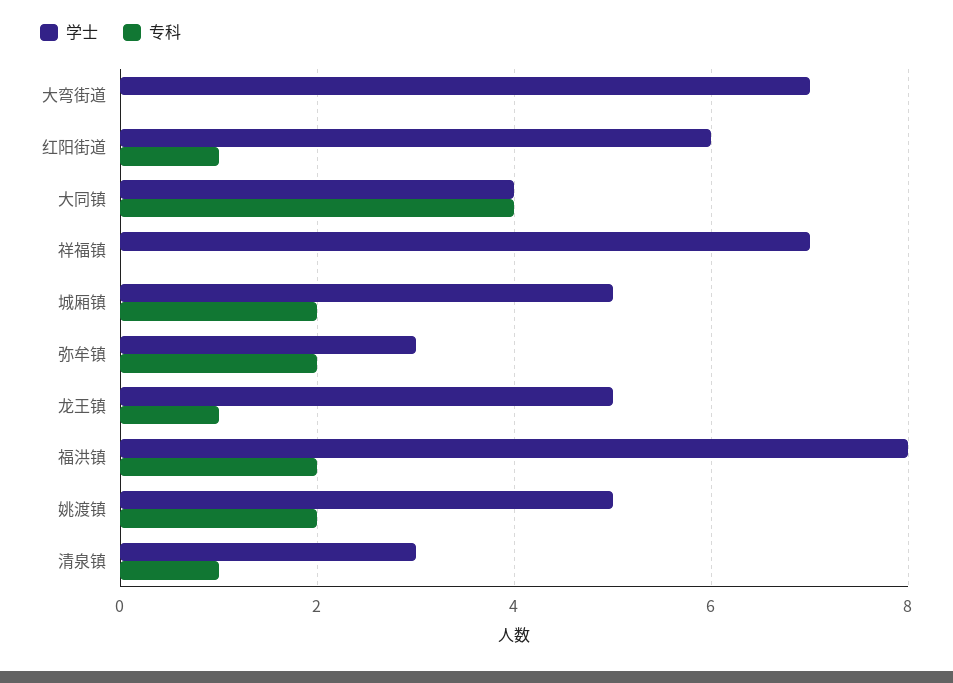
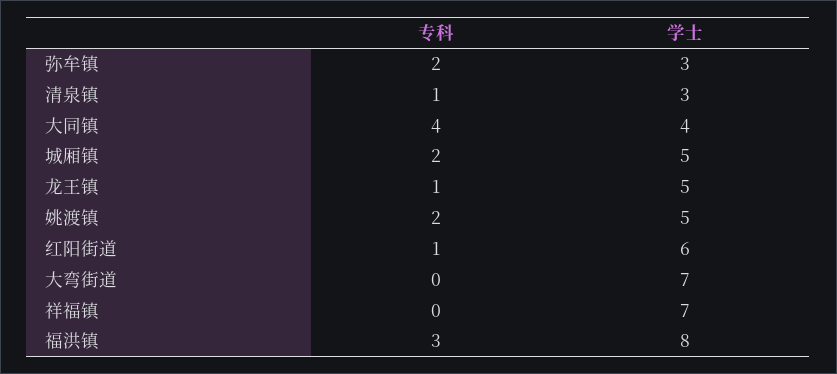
专科, 福洪镇: 2 -> 3

